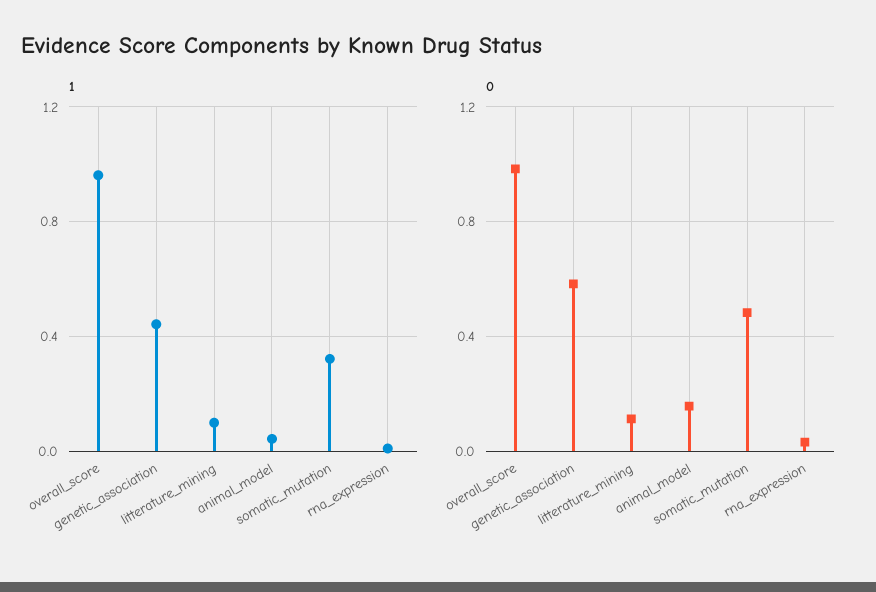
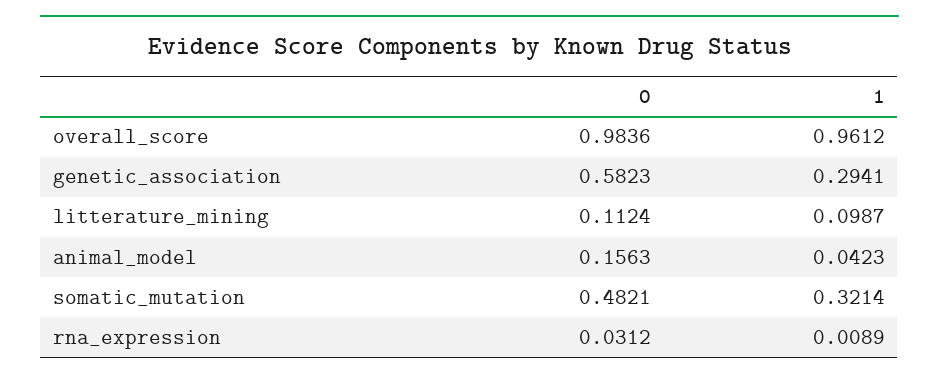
1, genetic_association: 0.45 -> 0.2941

